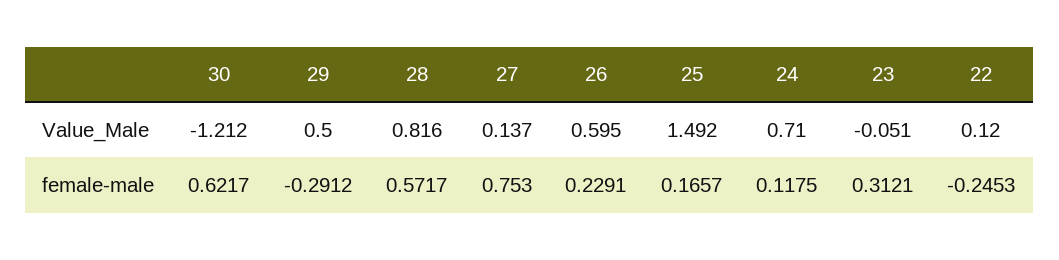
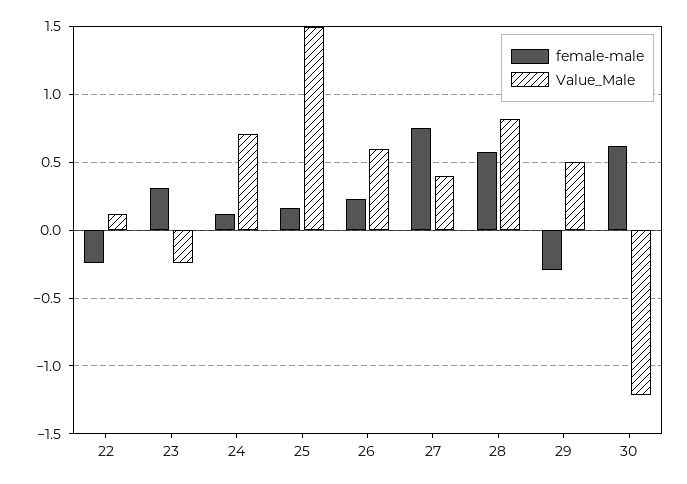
Value_Male, 27: 0.137 -> 0.4
Value_Male, 23: -0.051 -> -0.25

